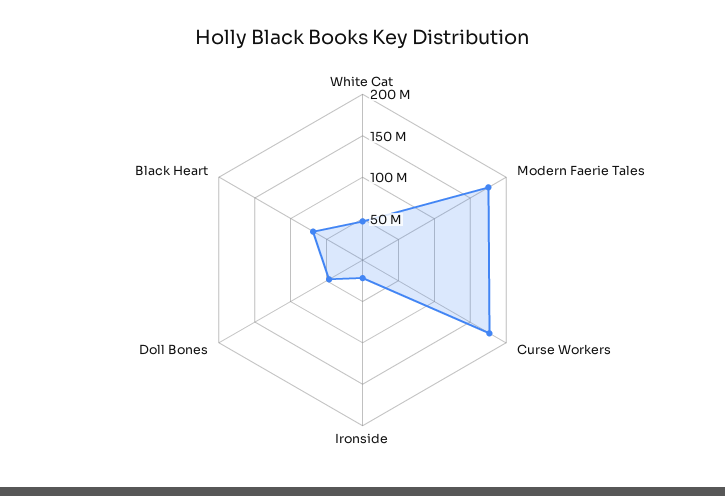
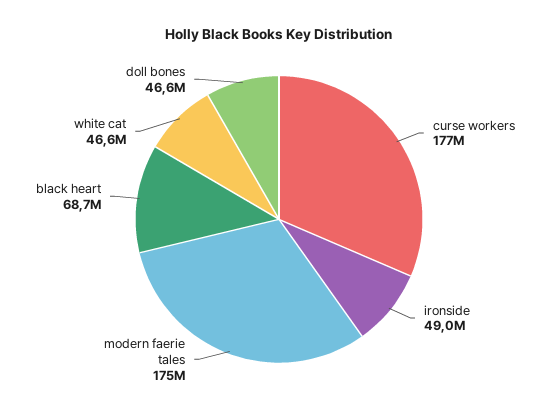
Ironside: 20000000 -> 49000000

